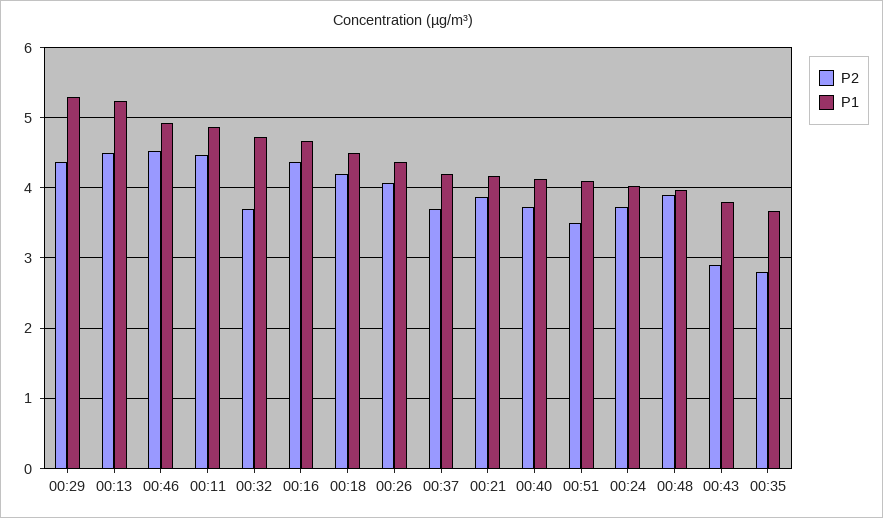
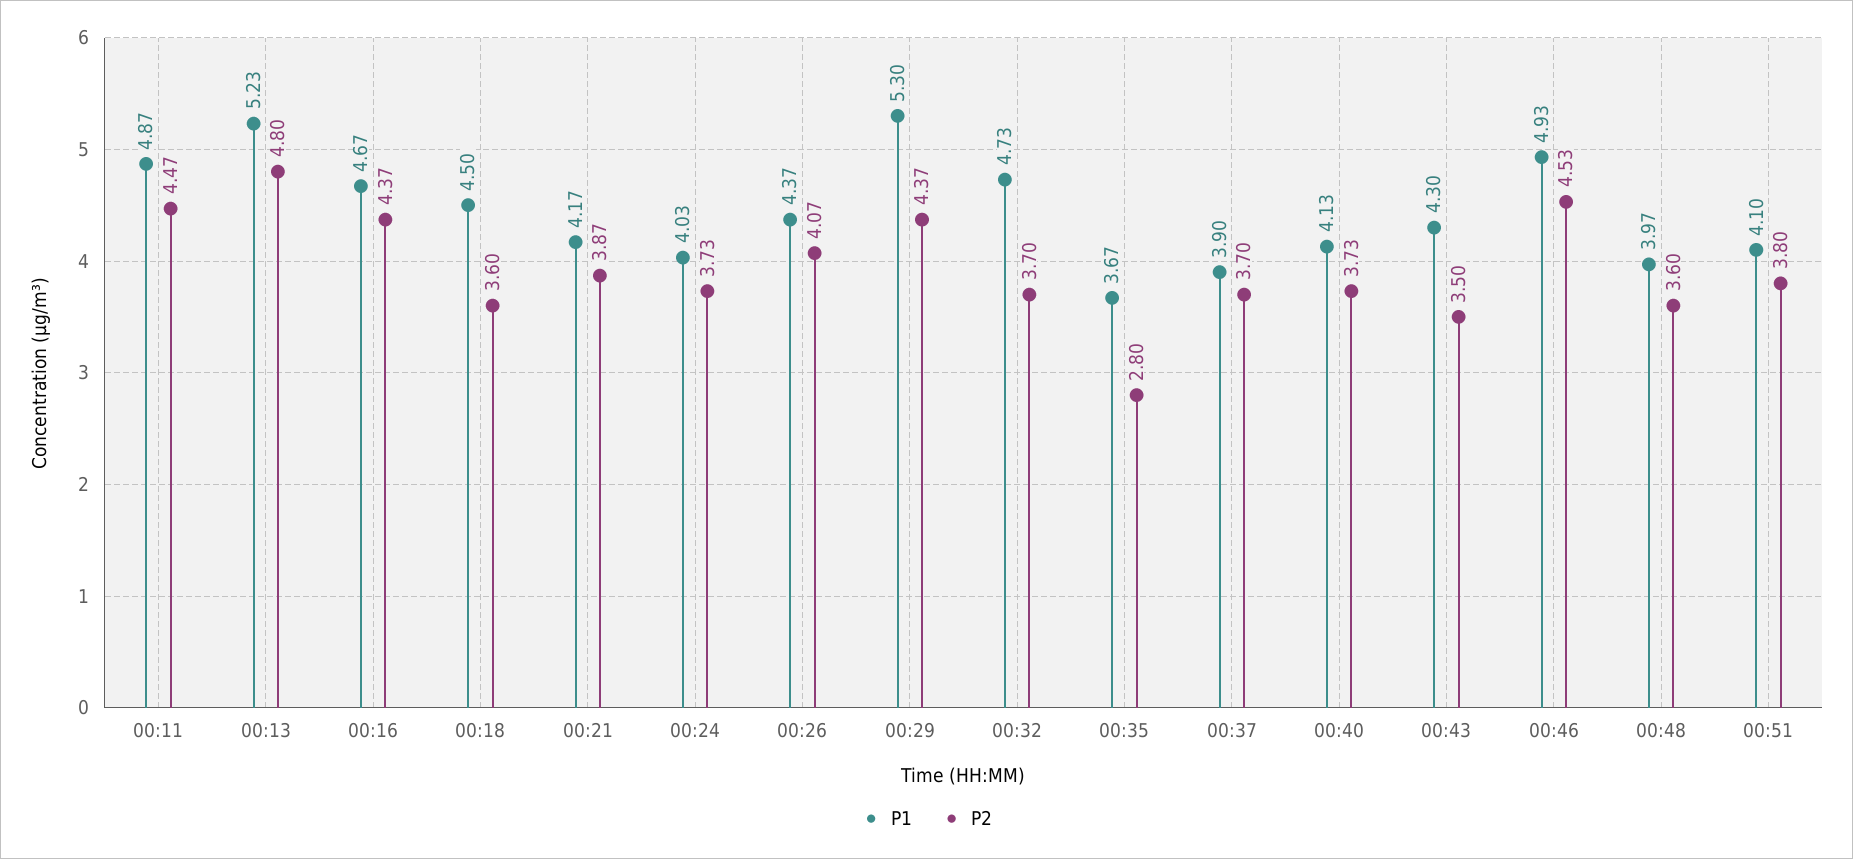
P2, 00:13: 4.5 -> 4.8
P2, 00:18: 4.2 -> 3.6
P1, 00:37: 4.2 -> 3.9
P2, 00:51: 3.5 -> 3.8
P2, 00:48: 3.9 -> 3.6
P2, 00:43: 2.9 -> 3.5
P1, 00:43: 3.8 -> 4.3

